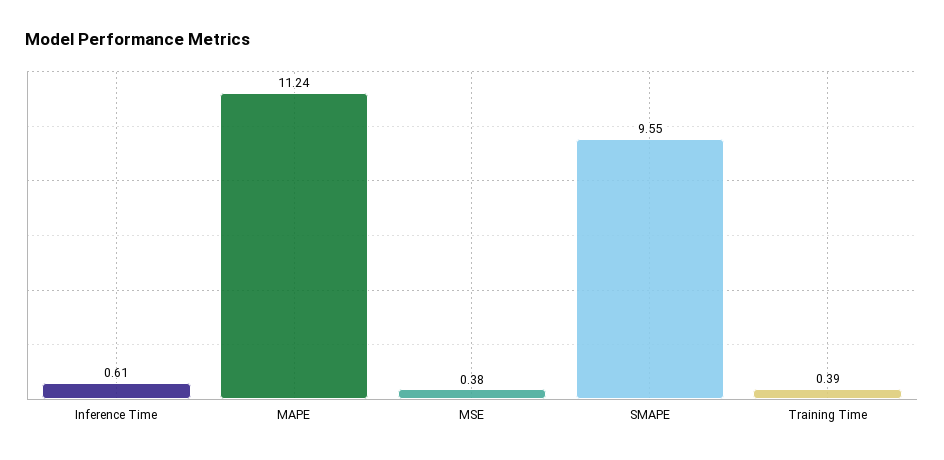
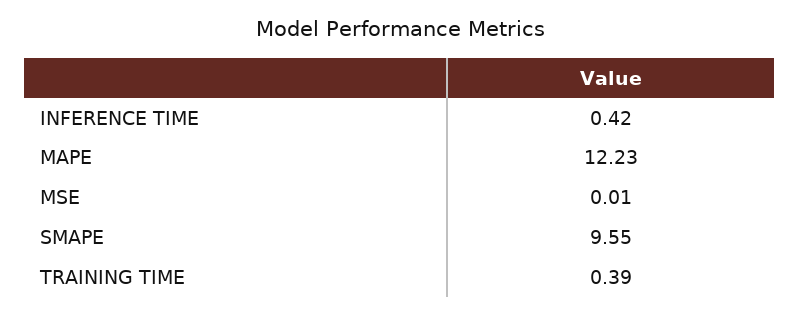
Inference Time: 0.61 -> 0.42
MAPE: 11.24 -> 12.23
MSE: 0.38 -> 0.01

